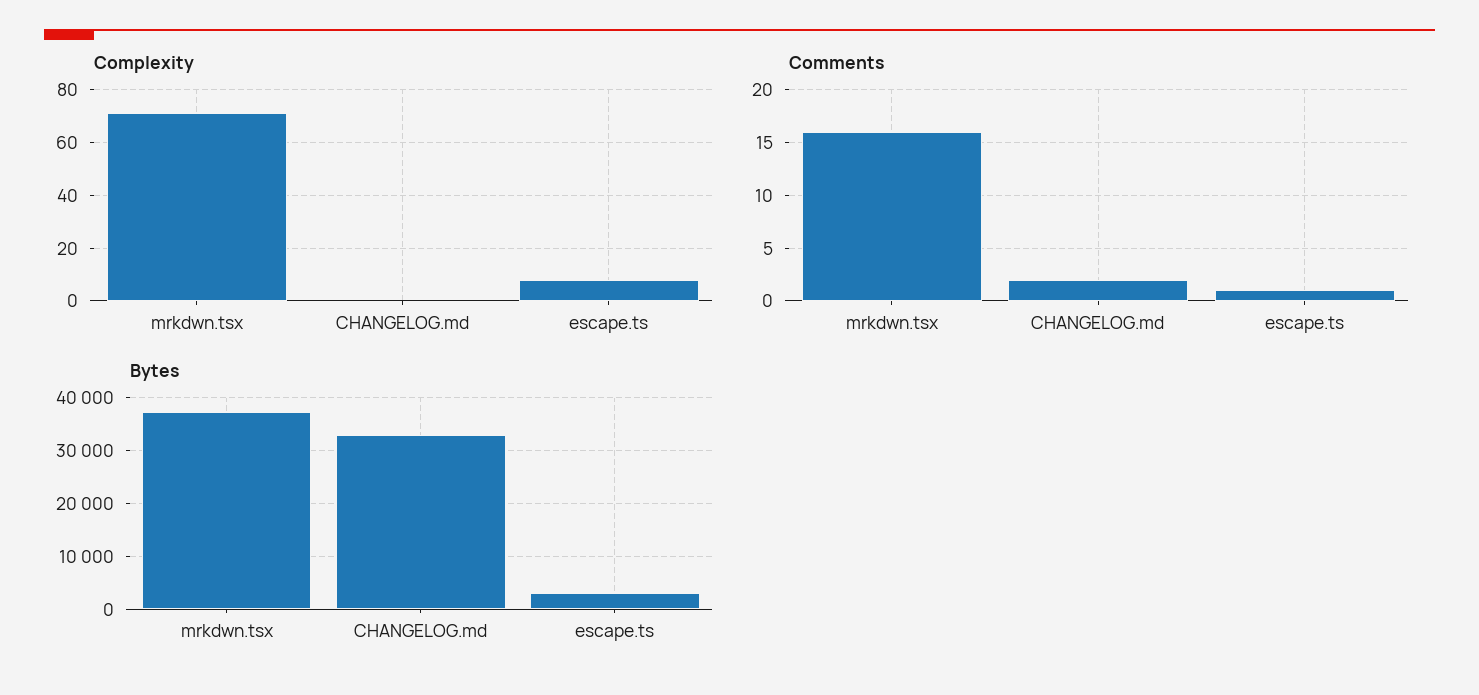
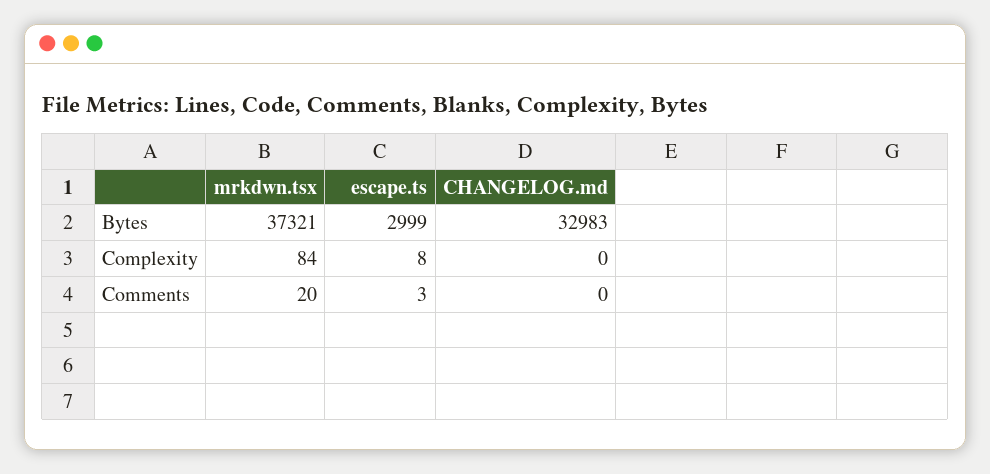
Complexity, mrkdwn.tsx: 70 -> 84
Comments, mrkdwn.tsx: 16 -> 20
Comments, CHANGELOG.md: 2 -> 0
Comments, escape.ts: 1 -> 3

